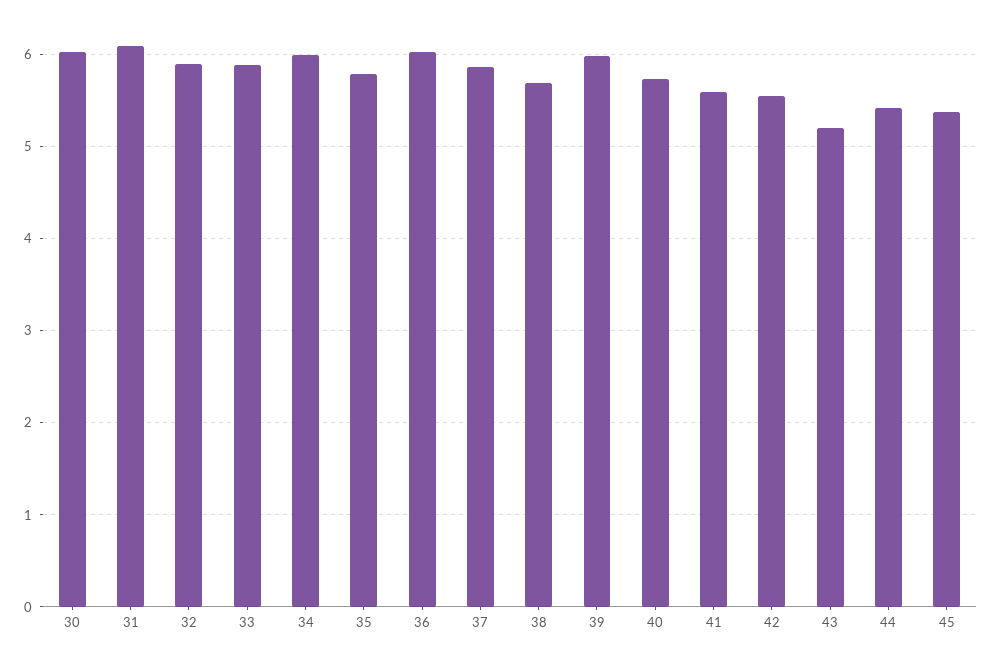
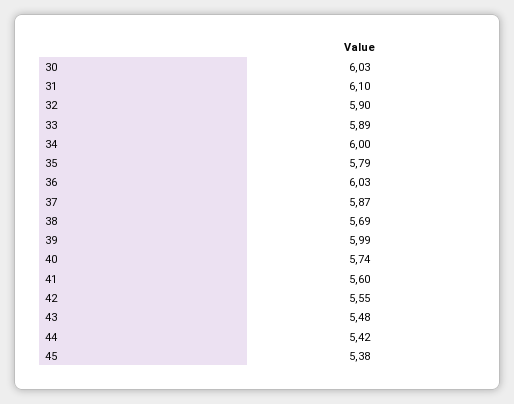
43: 5.2 -> 5.48

